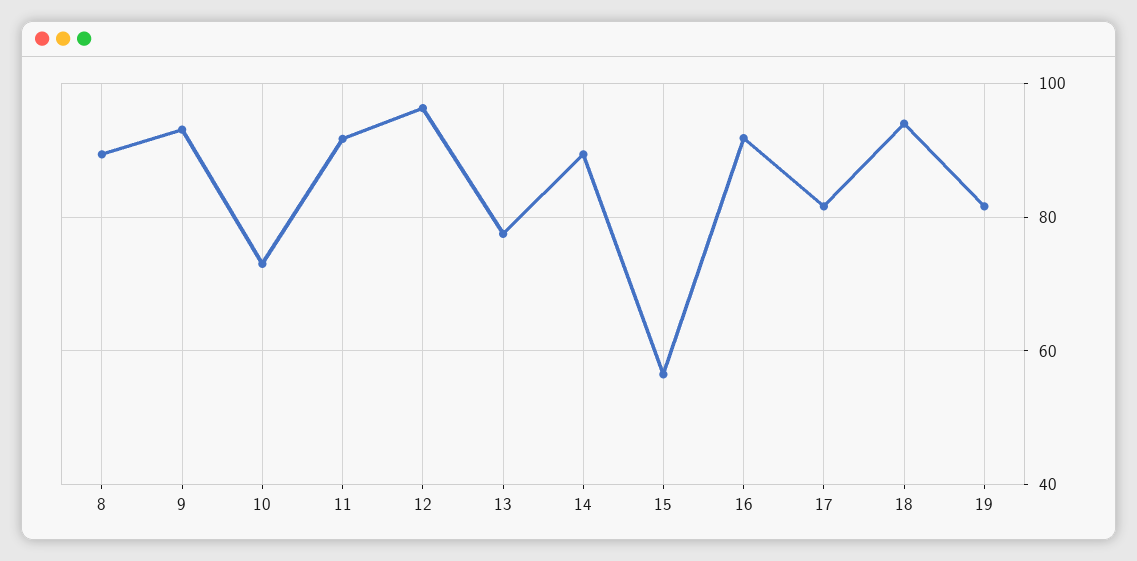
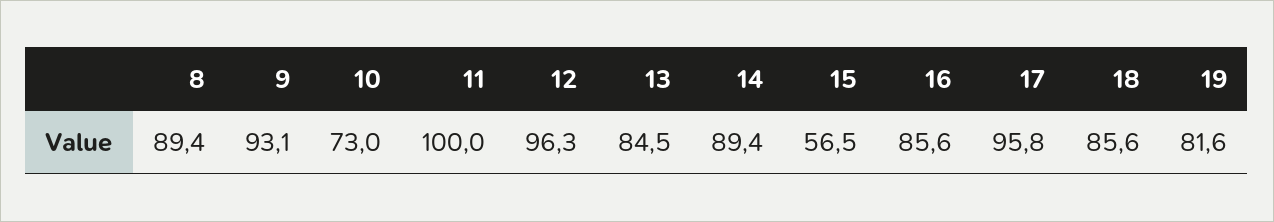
11: 92 -> 100
13: 78 -> 84.5
16: 92 -> 85.6
17: 82 -> 95.8
18: 94 -> 85.6

